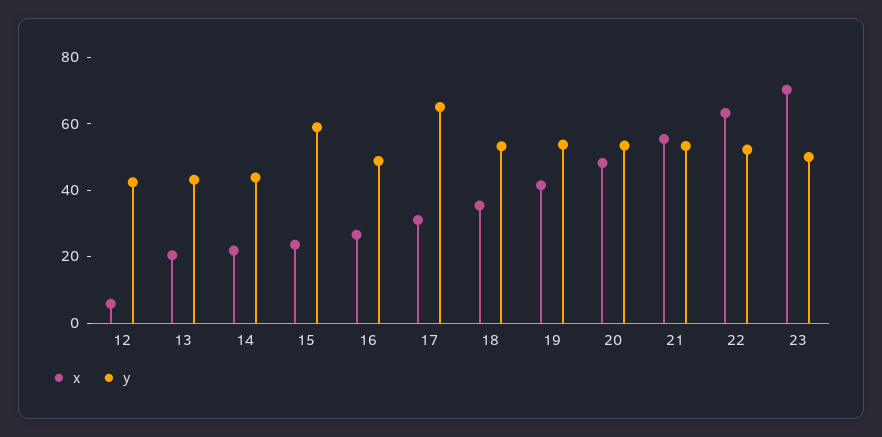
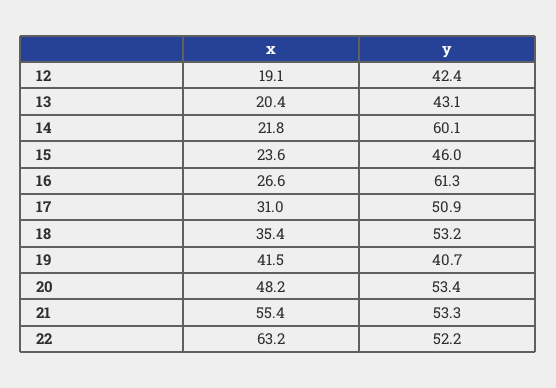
x, 12: 5 -> 19.1
y, 14: 45 -> 60.1
y, 15: 60 -> 46
y, 16: 50 -> 61.3
y, 17: 65 -> 50.9
y, 19: 55 -> 40.7
x, 23: 70 -> none
y, 23: 50 -> none

